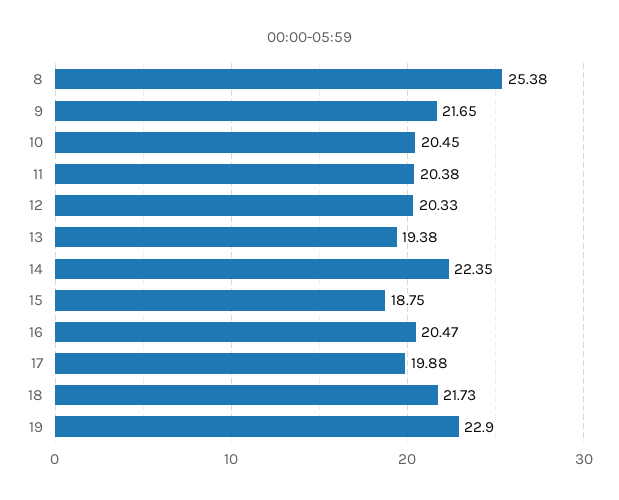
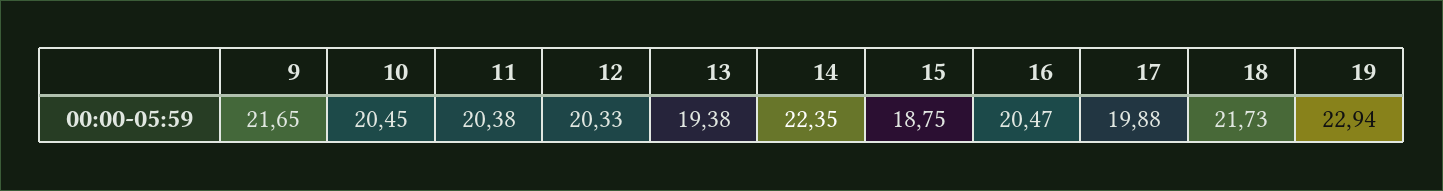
8: 25.38 -> none
19: 22.9 -> 22.94

